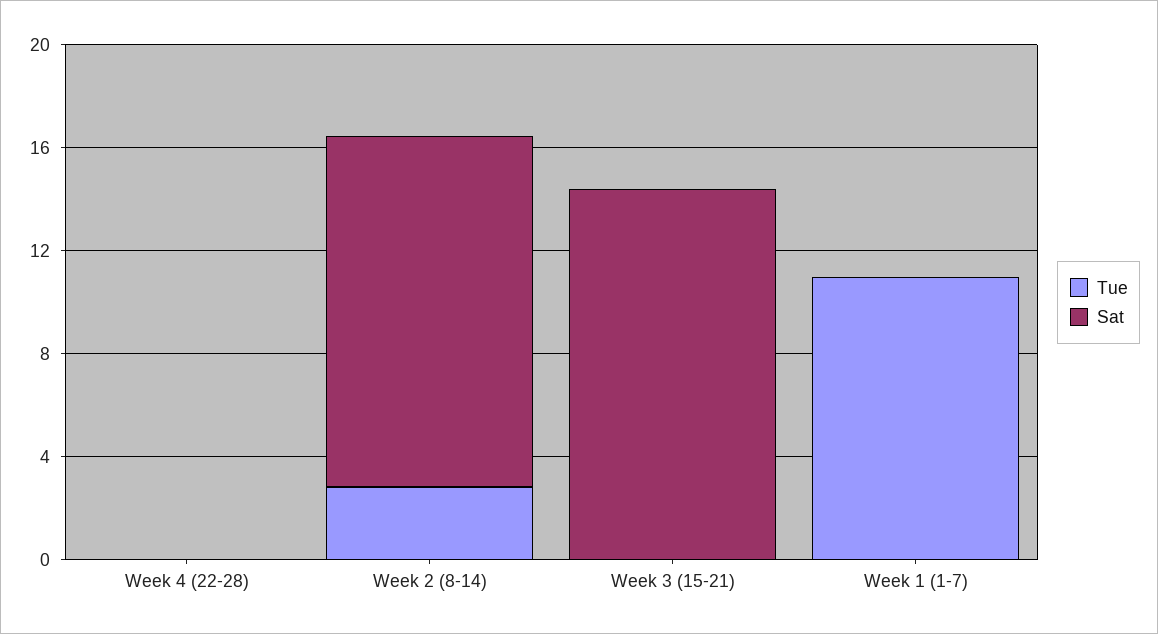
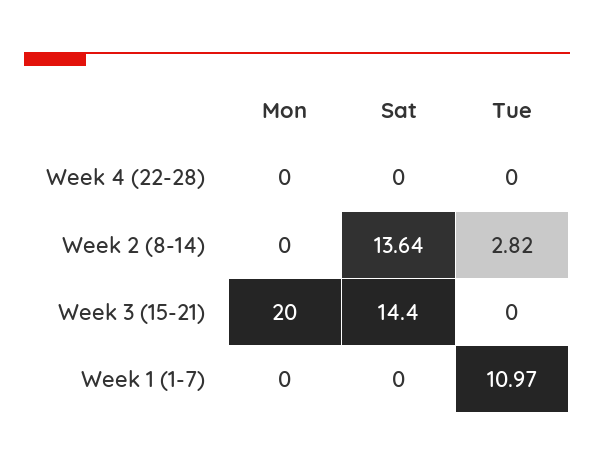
Mon, Week 4 (22-28): none -> 0
Mon, Week 2 (8-14): none -> 0
Mon, Week 3 (15-21): none -> 20
Mon, Week 1 (1-7): none -> 0

